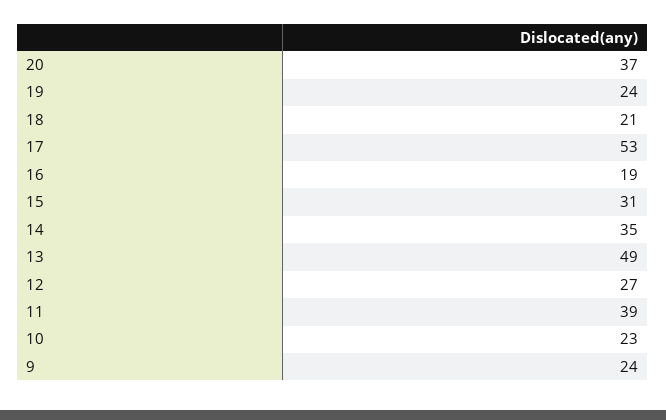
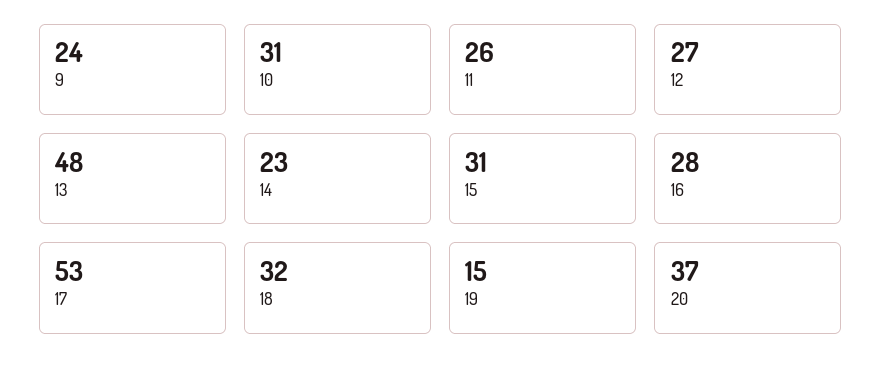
19: 24 -> 15
18: 21 -> 32
16: 19 -> 28
14: 35 -> 23
13: 49 -> 48
11: 39 -> 26
10: 23 -> 31

